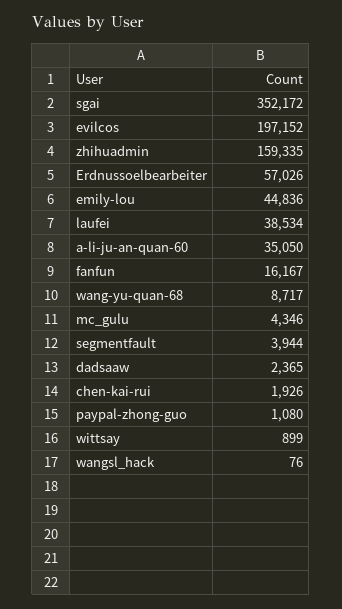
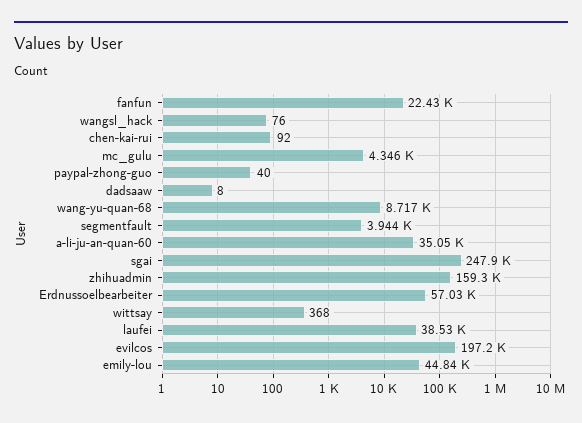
sgai: 352172 -> 247900
fanfun: 16167 -> 22430
dadsaaw: 2365 -> 8
chen-kai-rui: 1926 -> 92
paypal-zhong-guo: 1080 -> 40
wittsay: 899 -> 368

